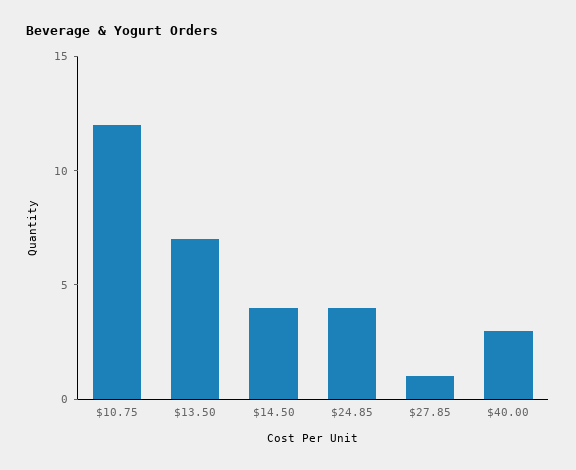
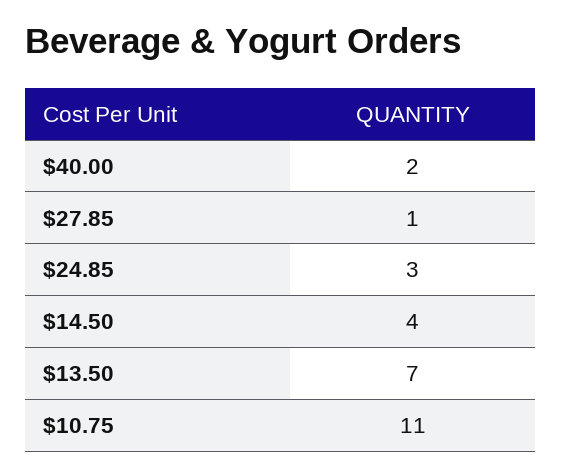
$10.75: 12 -> 11
$24.85: 4 -> 3
$40.00: 3 -> 2

